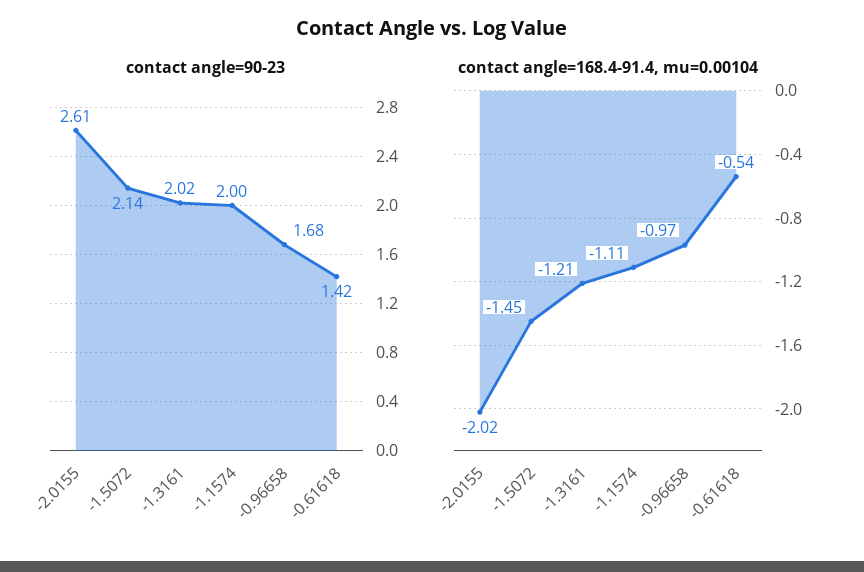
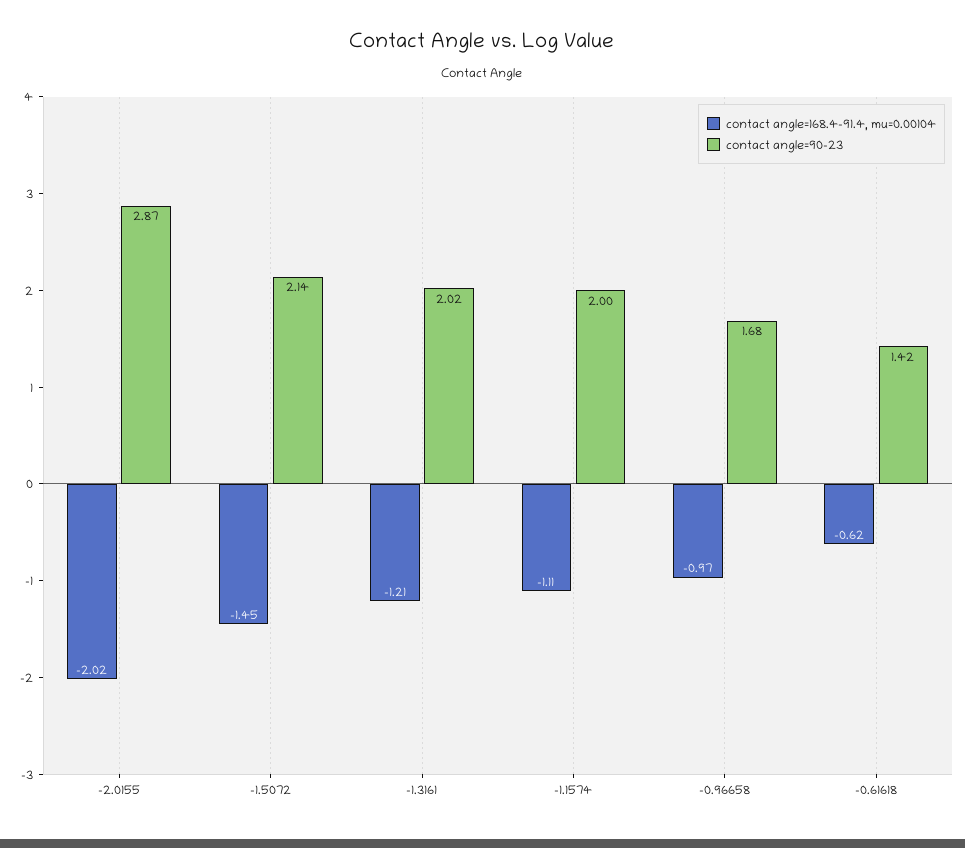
contact angle=90-23, -2.0155: 2.61 -> 2.87
contact angle=168.4-91.4, mu=0.00104, -0.61618: -0.54 -> -0.62

